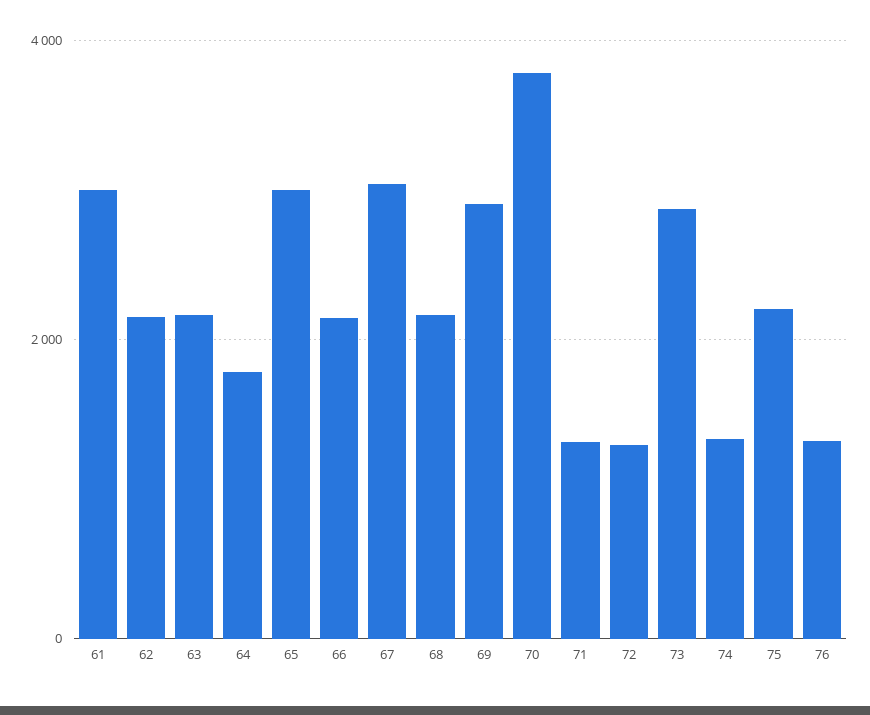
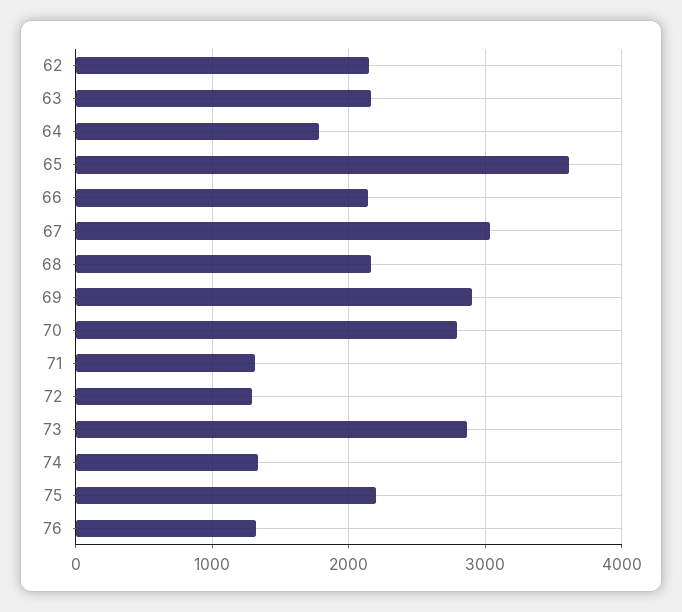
61: 3000 -> none
65: 3000 -> 3600
70: 3800 -> 2800

